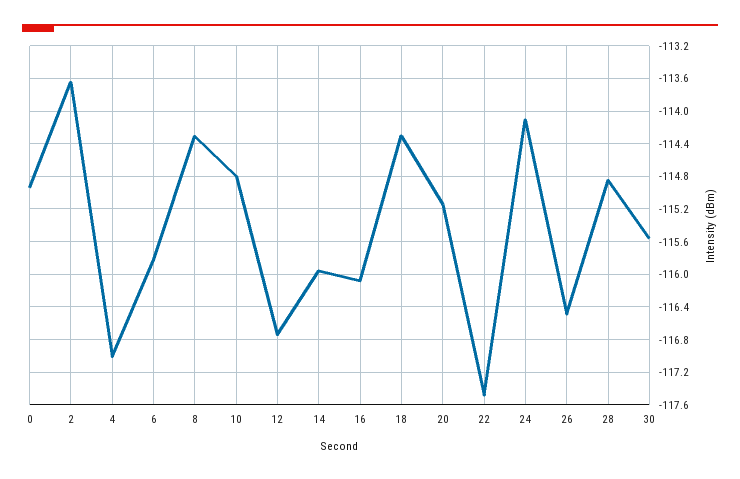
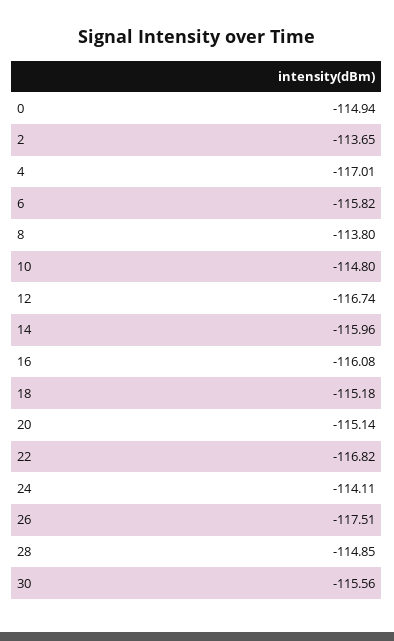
8: -114.3 -> -113.8
18: -114.3 -> -115.18
22: -117.5 -> -116.82
26: -116.5 -> -117.51

